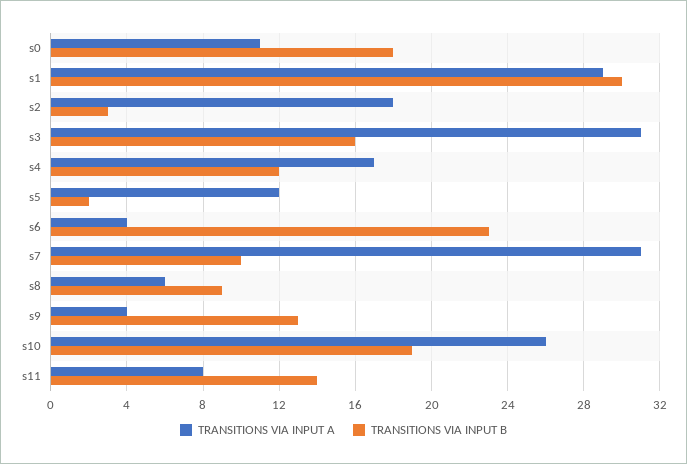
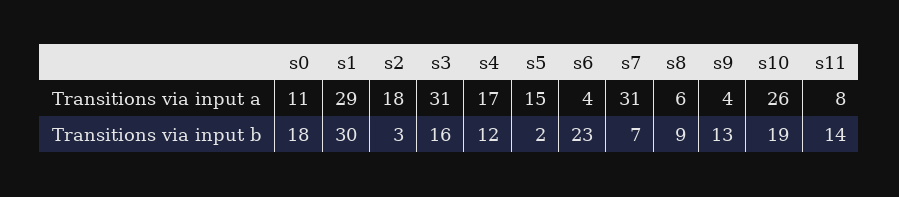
TRANSITIONS VIA INPUT A, s5: 12 -> 15
TRANSITIONS VIA INPUT B, s7: 10 -> 7

